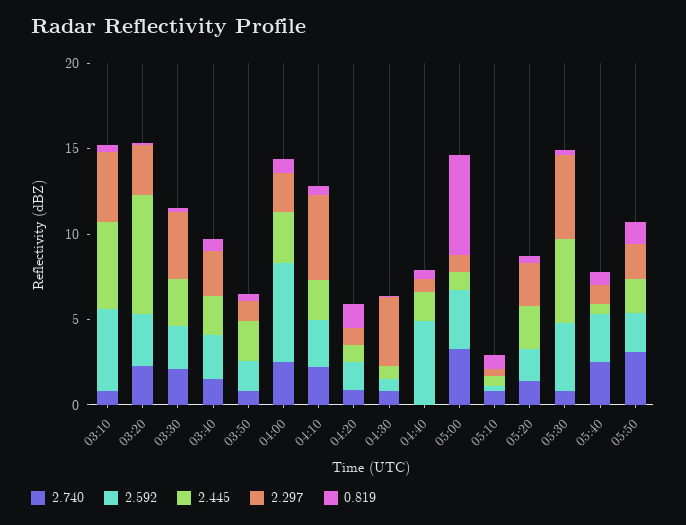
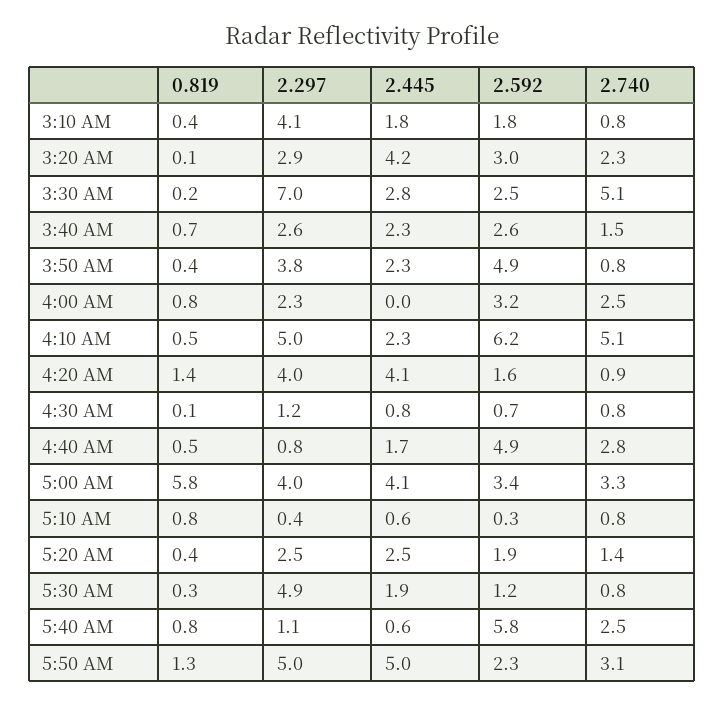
2.592, 03:10: 5 -> 1.8
2.445, 03:10: 5 -> 1.8
2.445, 03:20: 7 -> 4.2
2.740, 03:30: 2 -> 5.1
2.297, 03:30: 4 -> 7
2.592, 03:50: 2 -> 4.9
2.297, 03:50: 1 -> 3.8
2.592, 04:00: 6 -> 3.2
2.445, 04:00: 3 -> 0
2.740, 04:10: 2 -> 5.1
2.592, 04:10: 3 -> 6.2
2.445, 04:20: 1 -> 4.1
2.297, 04:20: 1 -> 4
2.297, 04:30: 4 -> 1.2
2.740, 04:40: 0 -> 2.8
2.445, 05:00: 1 -> 4.1
2.297, 05:00: 1 -> 4
2.592, 05:30: 4 -> 1.2
2.445, 05:30: 5 -> 1.9
2.592, 05:40: 3 -> 5.8
2.445, 05:50: 2 -> 5
2.297, 05:50: 2 -> 5

